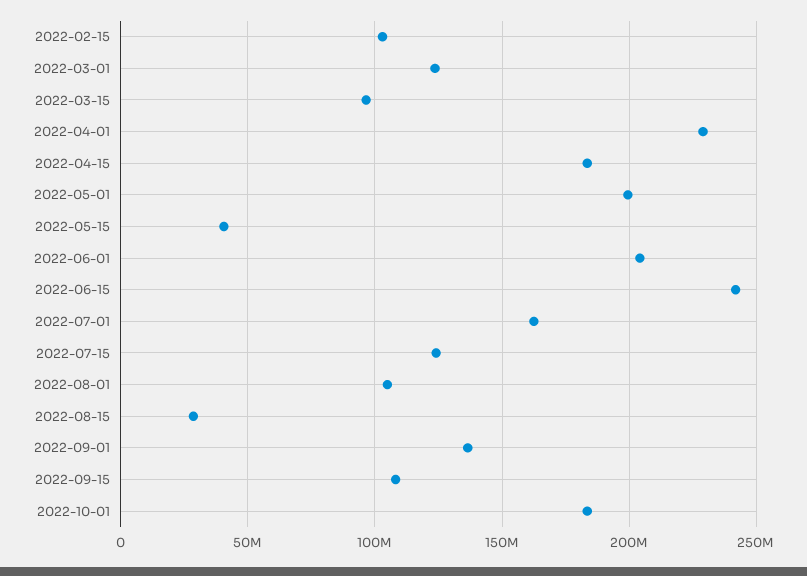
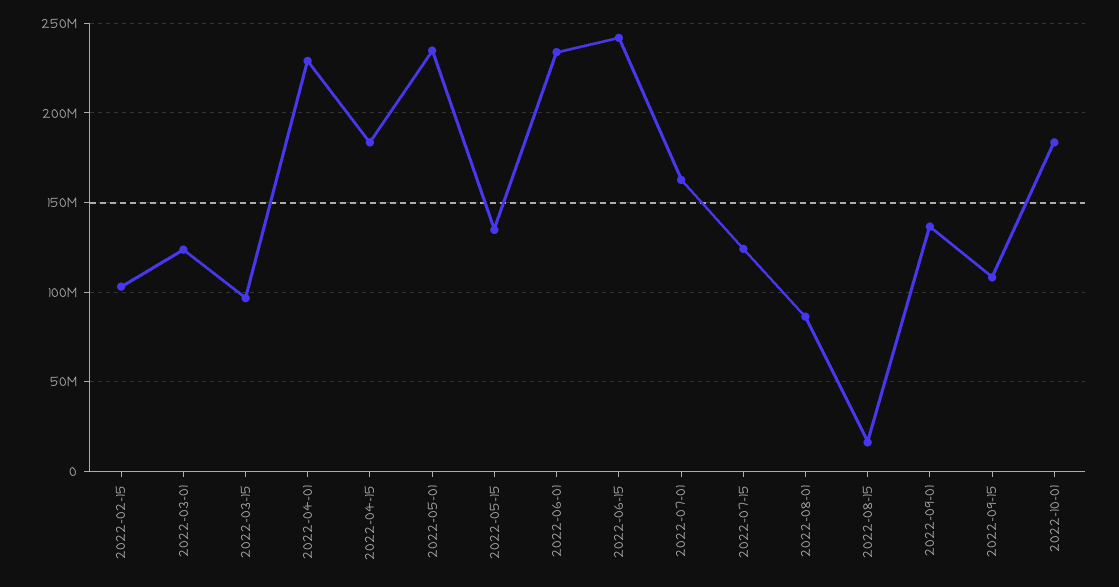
2022-05-01: 200000000 -> 235000000
2022-05-15: 40000000 -> 135000000
2022-06-01: 205000000 -> 235000000
2022-08-01: 105000000 -> 85000000
2022-08-15: 30000000 -> 15000000

